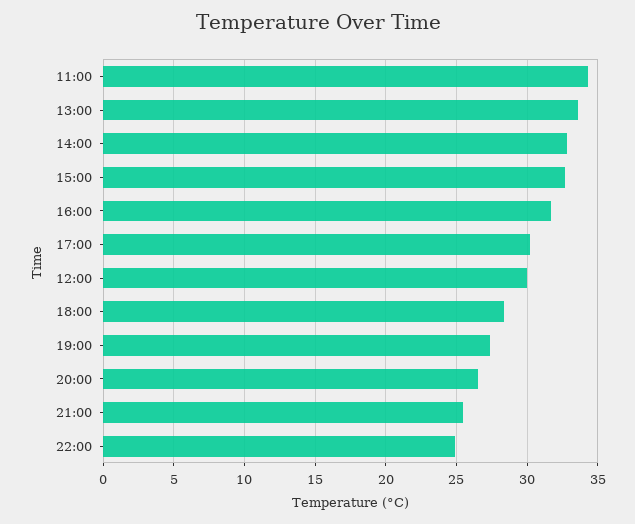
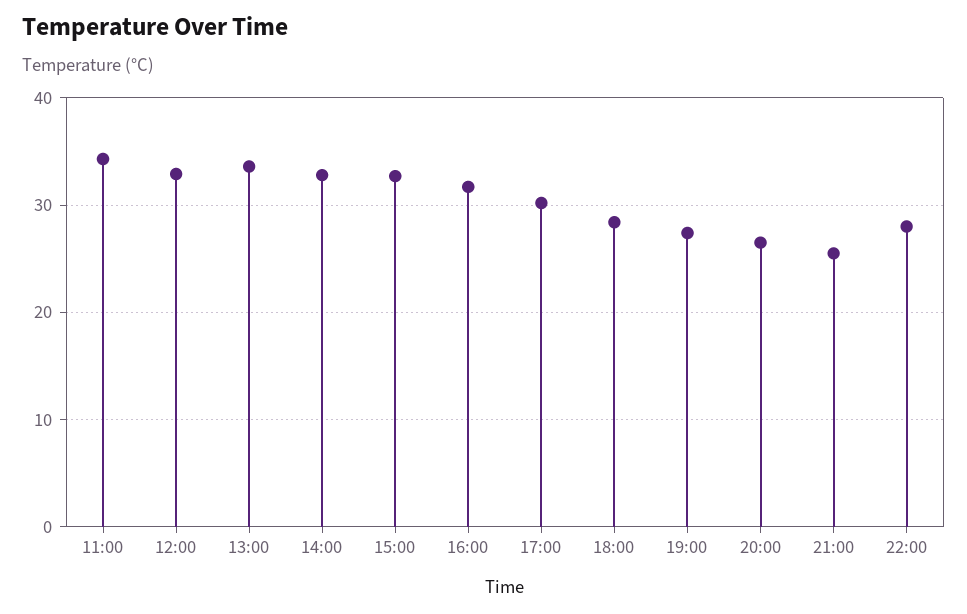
12:00: 30 -> 33
22:00: 25 -> 28

